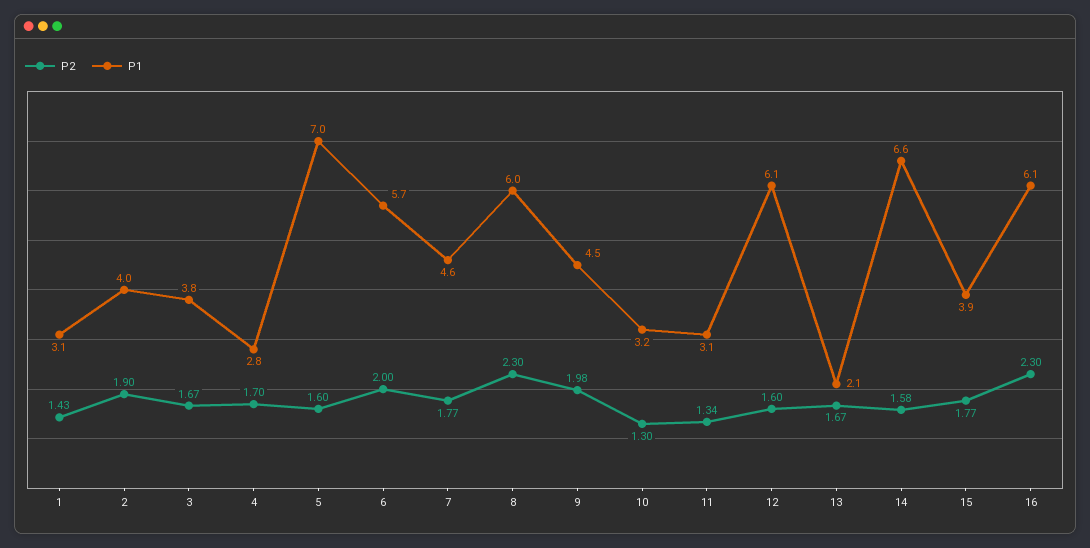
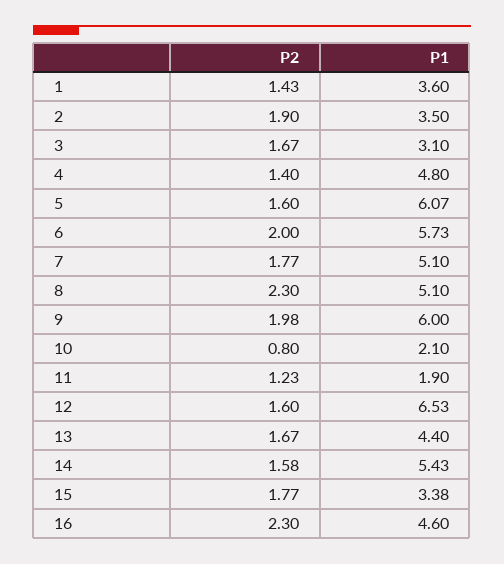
P1, 1: 3.1 -> 3.6
P1, 2: 4 -> 3.5
P1, 3: 3.8 -> 3.1
P2, 4: 1.7 -> 1.4
P1, 4: 2.8 -> 4.8
P1, 5: 7 -> 6.07
P1, 7: 4.6 -> 5.1
P1, 8: 6 -> 5.1
P1, 9: 4.5 -> 6
P2, 10: 1.3 -> 0.8
P1, 10: 3.2 -> 2.1
P2, 11: 1.34 -> 1.23
P1, 11: 3.1 -> 1.9
P1, 12: 6.1 -> 6.53
P1, 13: 2.1 -> 4.4
P1, 14: 6.6 -> 5.43
P1, 15: 3.9 -> 3.38
P1, 16: 6.1 -> 4.6

